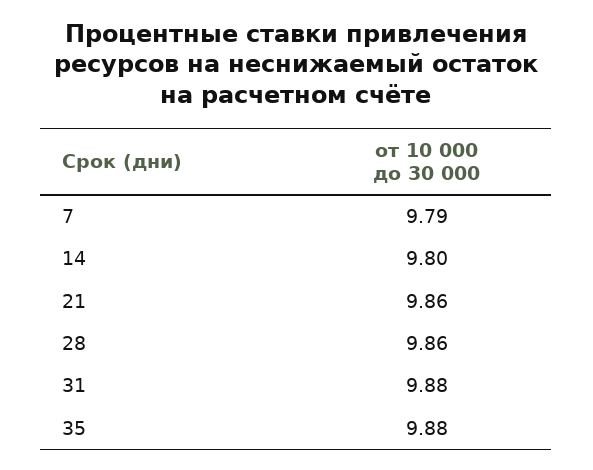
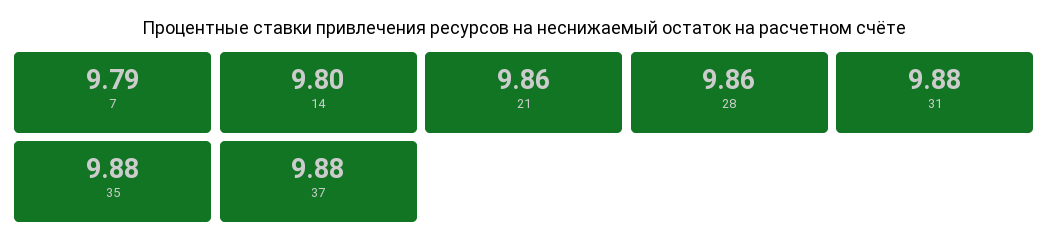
37: none -> 9.88

